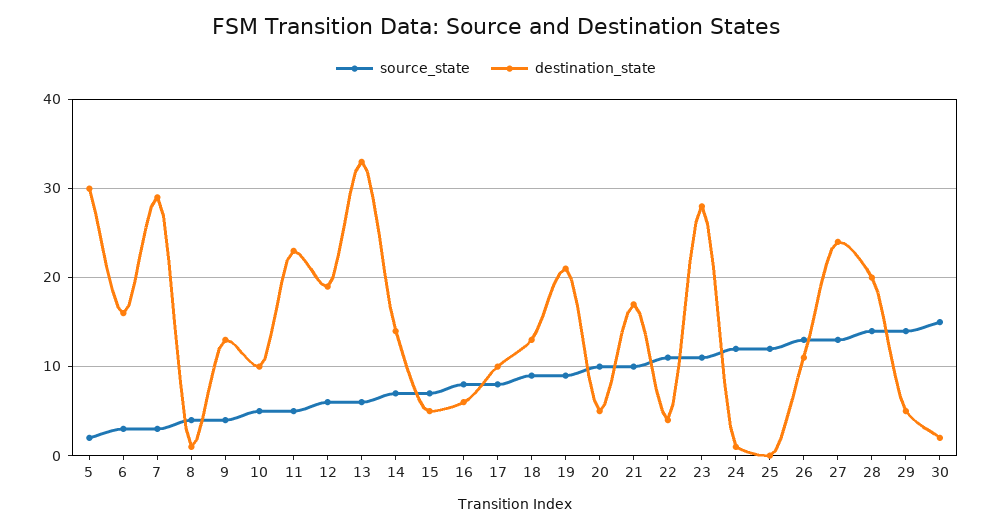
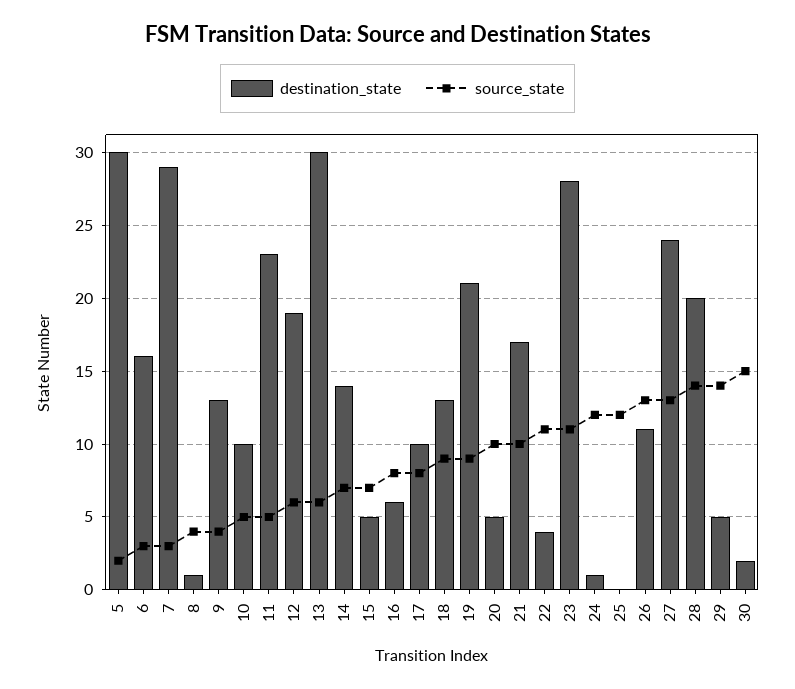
destination_state, 13: 33 -> 30

